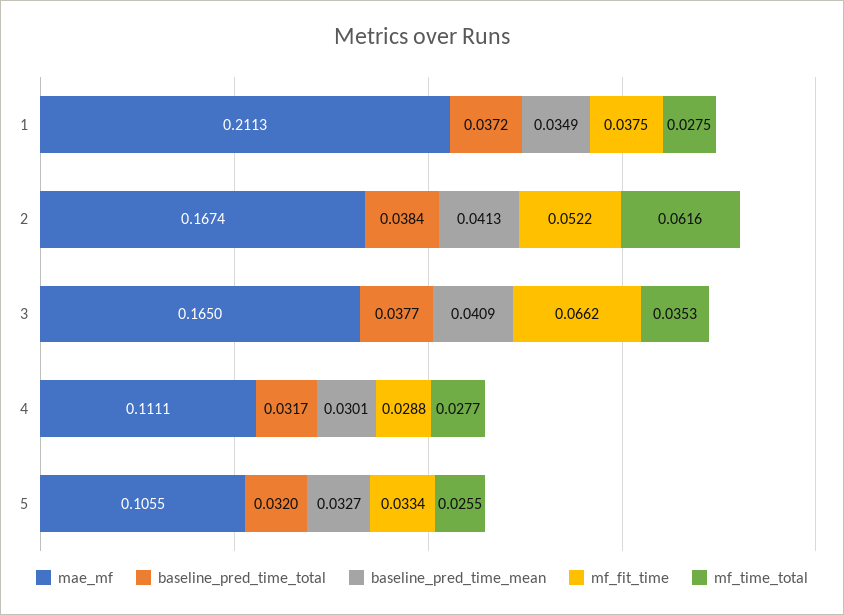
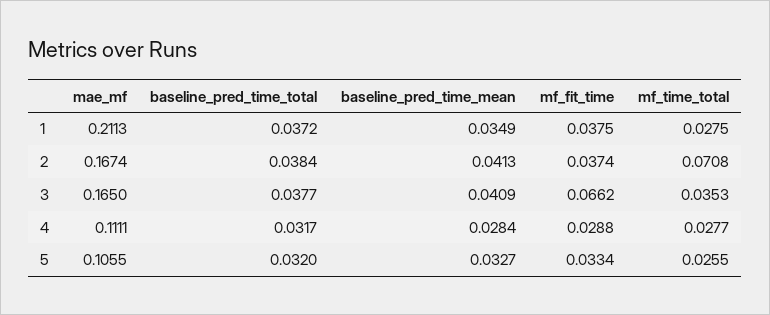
mf_fit_time, 2: 0.0522 -> 0.0374
mf_time_total, 2: 0.0616 -> 0.0708
baseline_pred_time_mean, 4: 0.0301 -> 0.0284

